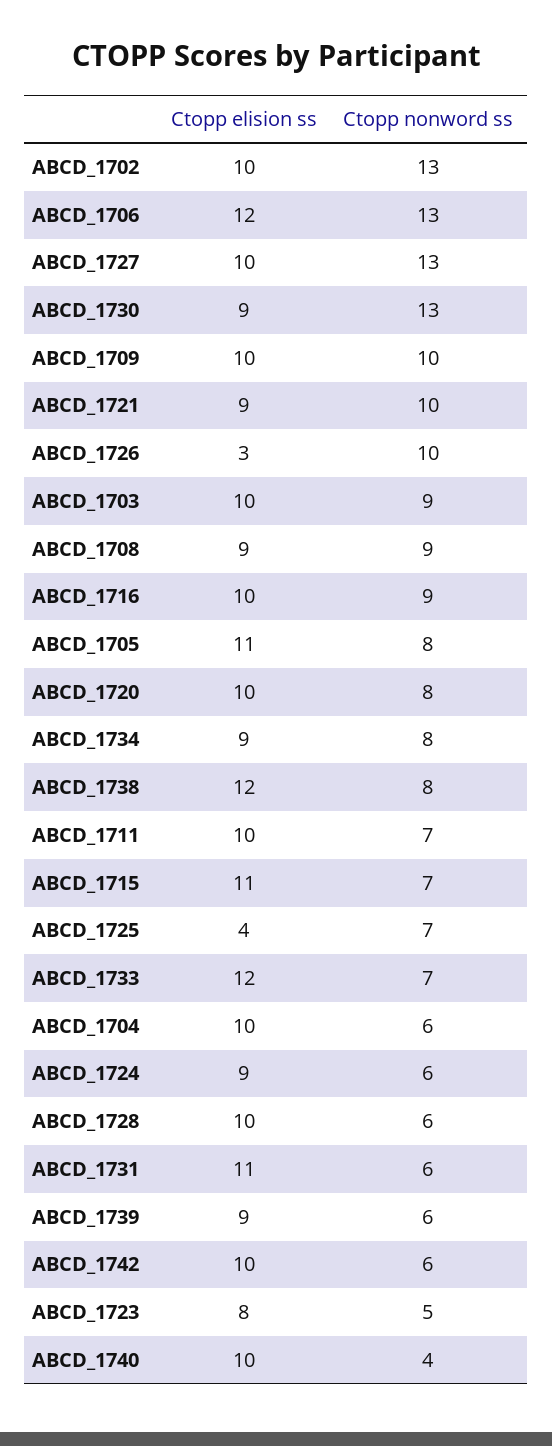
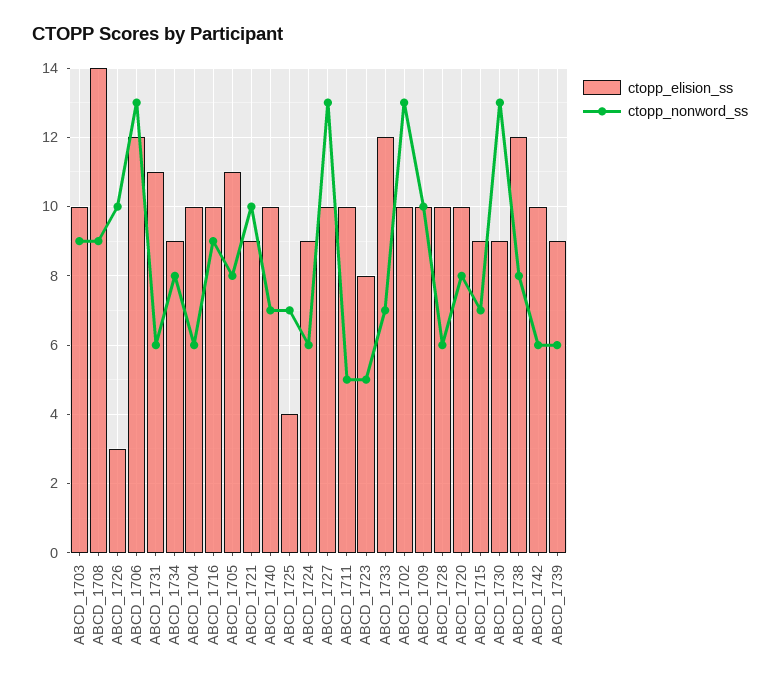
Ctopp elision ss, ABCD_1708: 9 -> 14
Ctopp nonword ss, ABCD_1711: 7 -> 5
Ctopp elision ss, ABCD_1715: 11 -> 9
Ctopp nonword ss, ABCD_1740: 4 -> 7

